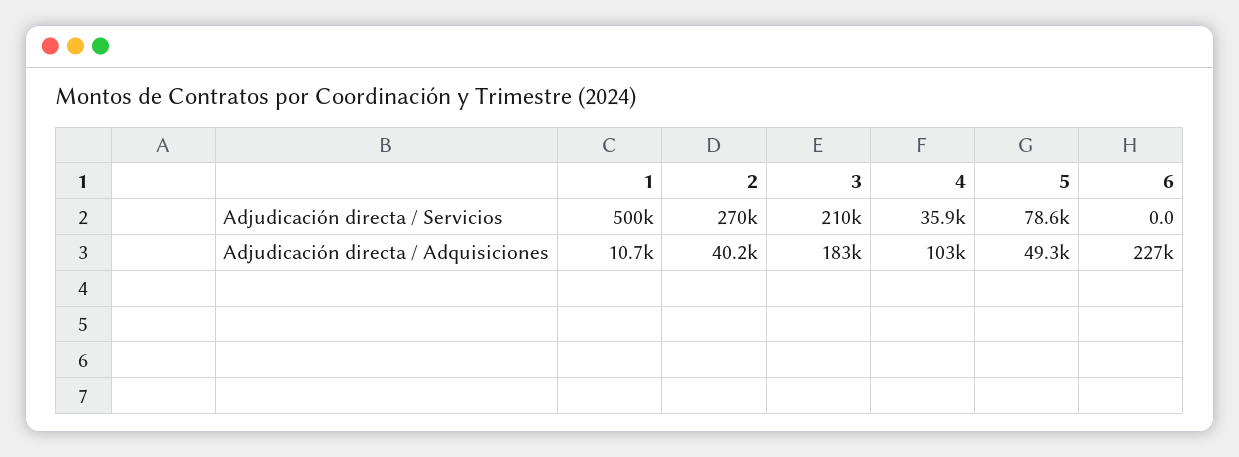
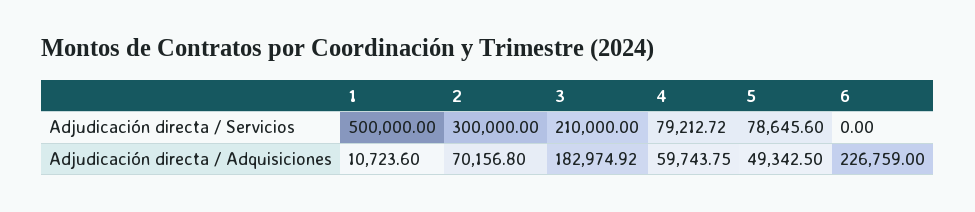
2, Adjudicación directa / Servicios: 270000 -> 300000
4, Adjudicación directa / Servicios: 35900 -> 79212.72
2, Adjudicación directa / Adquisiciones: 40200 -> 70156.8
4, Adjudicación directa / Adquisiciones: 103000 -> 59743.75

